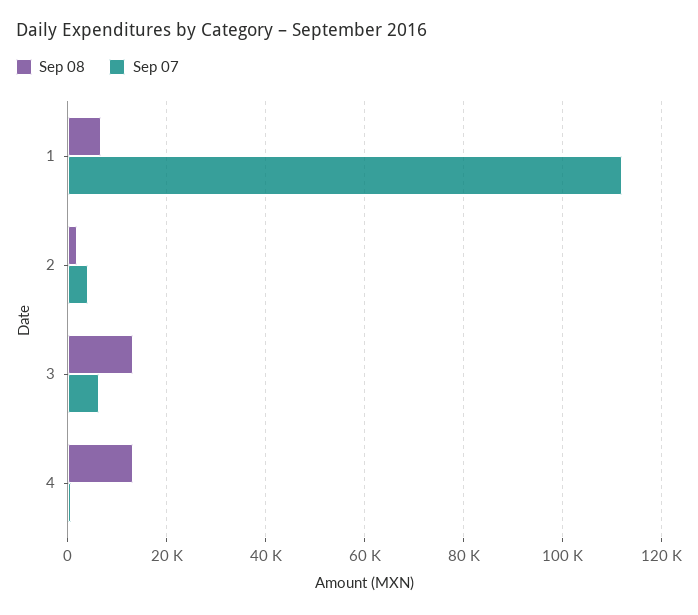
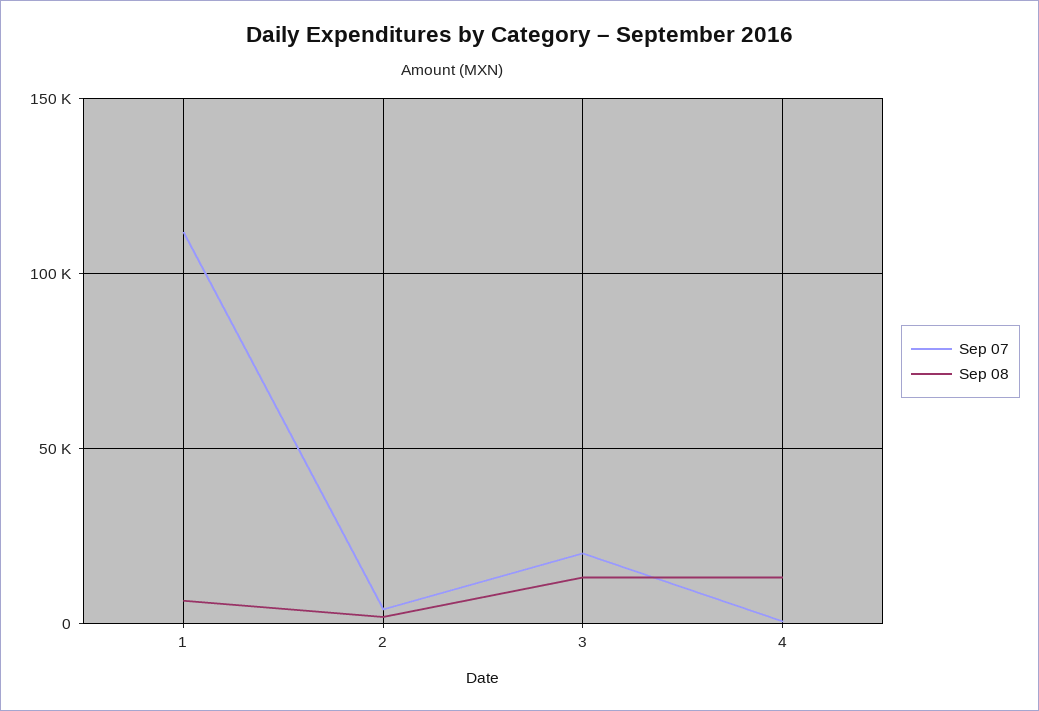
Sep 07, 3: 6000 -> 20000

